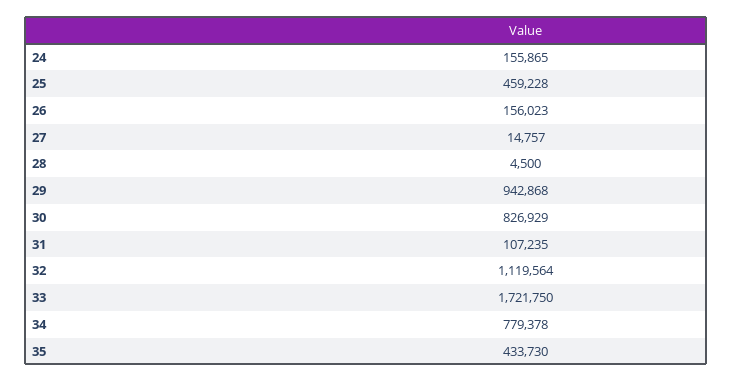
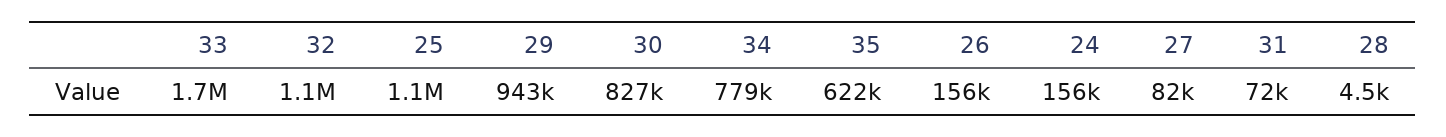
25: 459228 -> 1100000
27: 14757 -> 82000
31: 107235 -> 72000
35: 433730 -> 622000

